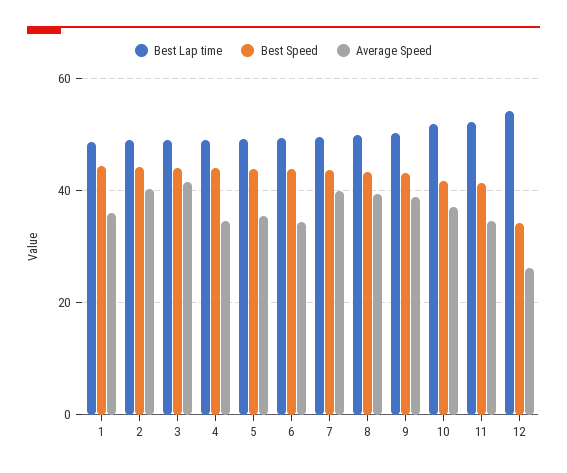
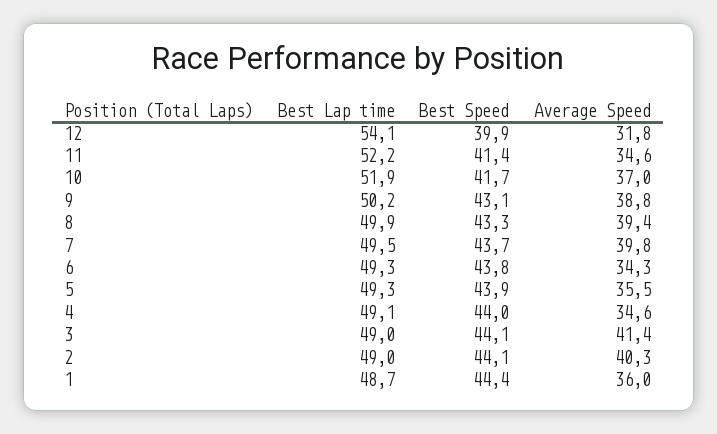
Best Speed, 12: 34 -> 39.9
Average Speed, 12: 26 -> 31.8

